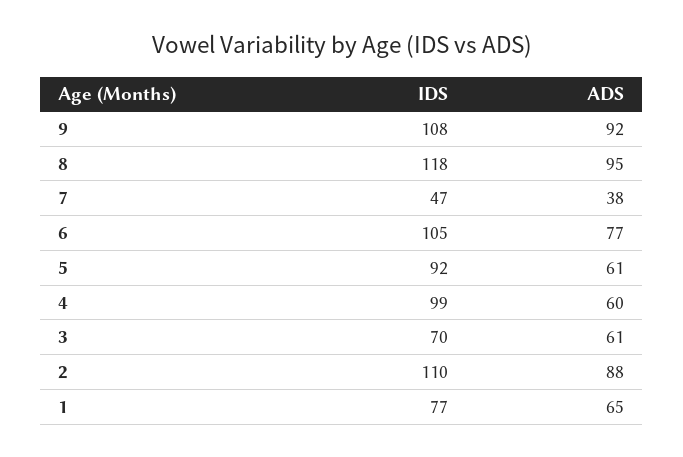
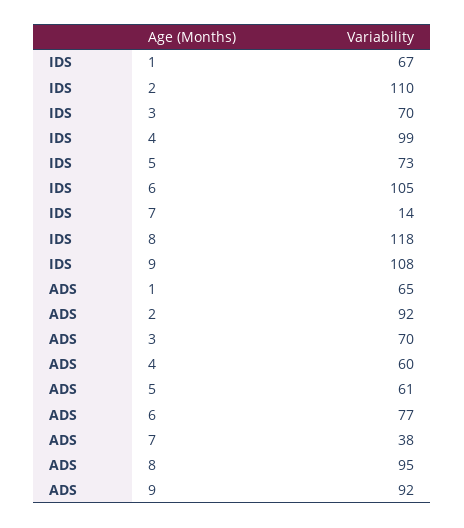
IDS, 7: 47 -> 14
IDS, 5: 92 -> 73
ADS, 3: 61 -> 70
ADS, 2: 88 -> 92
IDS, 1: 77 -> 67

